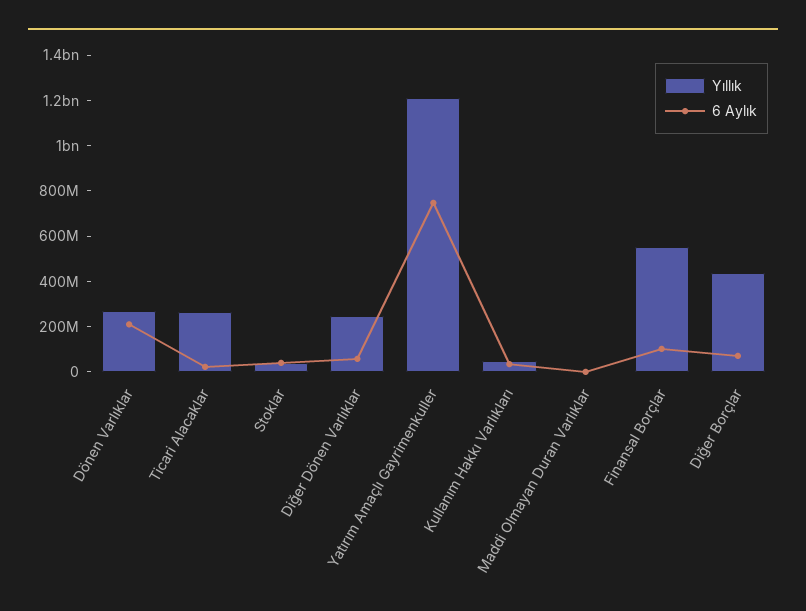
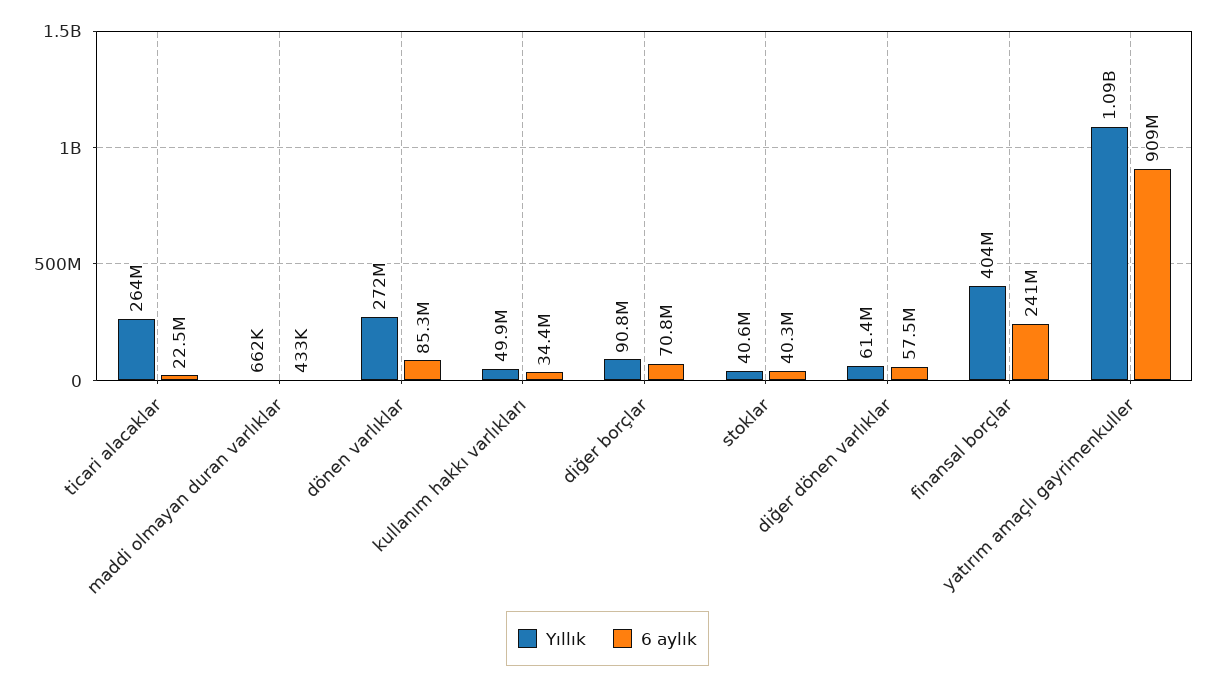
6 Aylık, Dönen Varlıklar: 200000000 -> 85300000
Yıllık, Diğer Dönen Varlıklar: 250000000 -> 61400000
Yıllık, Yatırım Amaçlı Gayrimenkuller: 1200000000 -> 1090000000
6 Aylık, Yatırım Amaçlı Gayrimenkuller: 750000000 -> 909000000
Yıllık, Finansal Borçlar: 550000000 -> 404000000
6 Aylık, Finansal Borçlar: 100000000 -> 241000000
Yıllık, Diğer Borçlar: 450000000 -> 90800000

